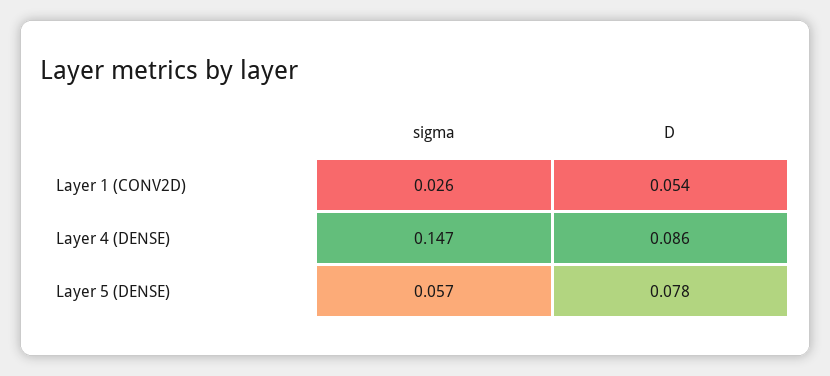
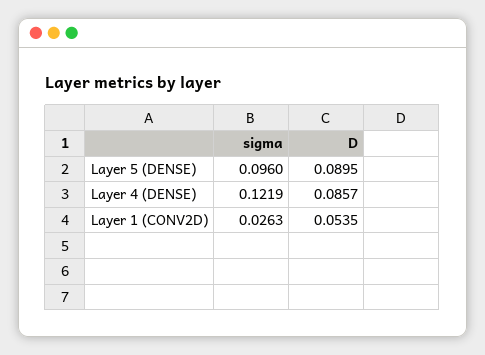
sigma, Layer 4 (DENSE): 0.147 -> 0.1219
sigma, Layer 5 (DENSE): 0.057 -> 0.096
D, Layer 5 (DENSE): 0.078 -> 0.0895

